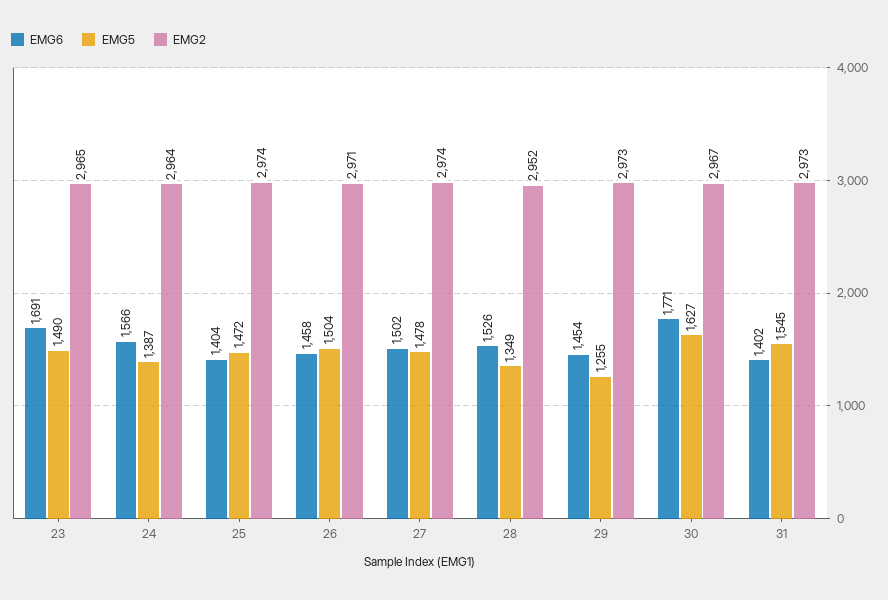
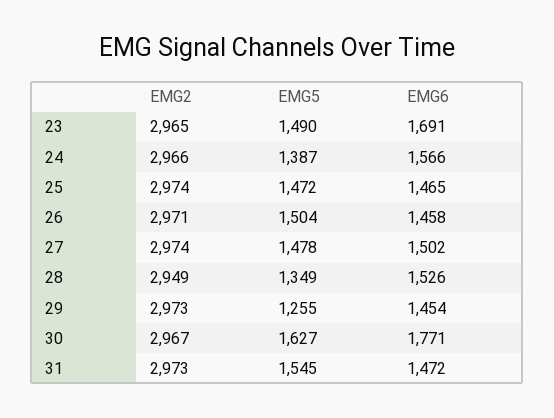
EMG2, 24: 2964 -> 2966
EMG6, 25: 1404 -> 1465
EMG2, 28: 2952 -> 2949
EMG6, 31: 1402 -> 1472

